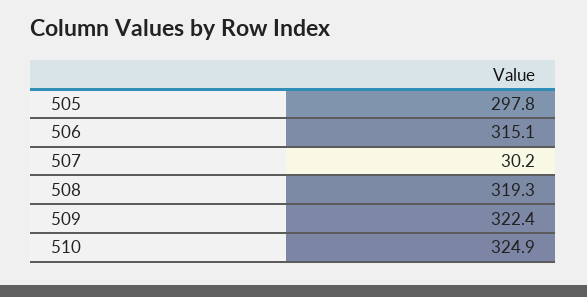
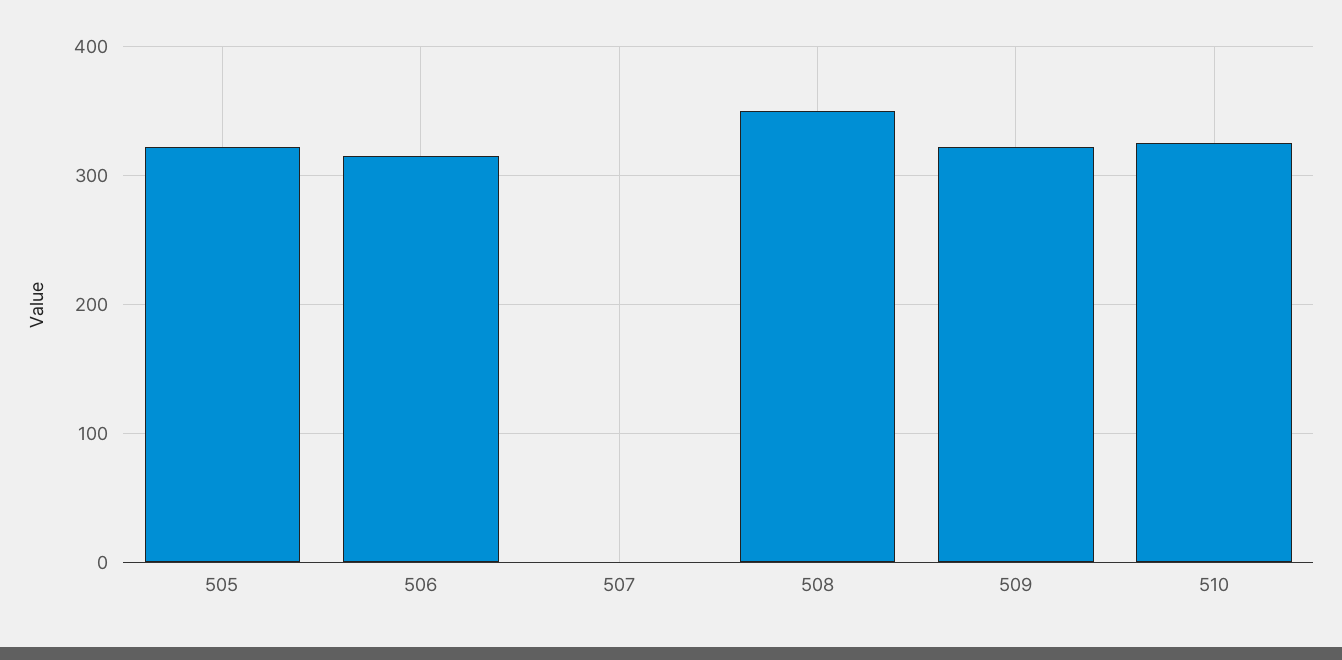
505: 297.8 -> 320
507: 30.2 -> 0
508: 319.3 -> 350

